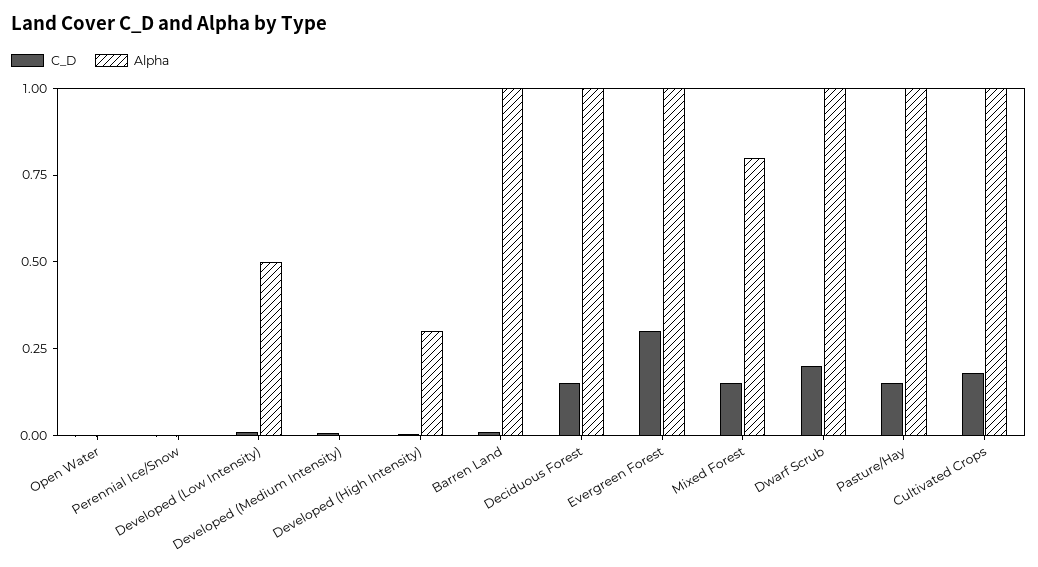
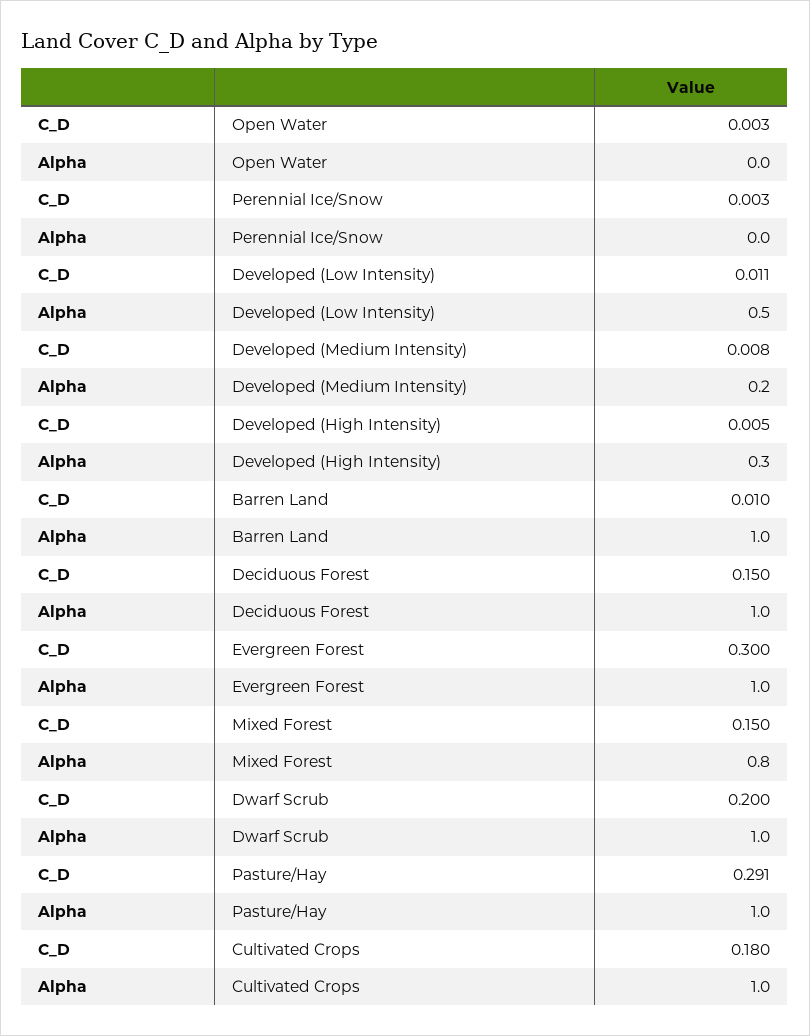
Alpha, Developed (Medium Intensity): 0 -> 0.2
C_D, Pasture/Hay: 0.15 -> 0.291

